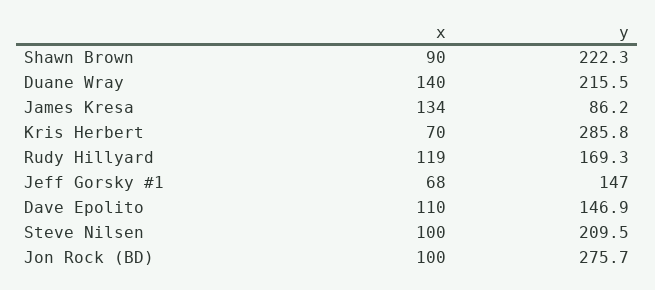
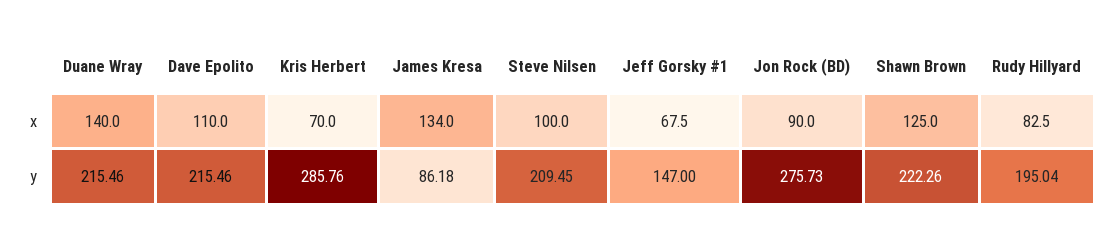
x, Shawn Brown: 90 -> 125
x, Rudy Hillyard: 119 -> 82.5
y, Rudy Hillyard: 169.3 -> 195.04
y, Dave Epolito: 146.9 -> 215.46
x, Jon Rock (BD): 100 -> 90

